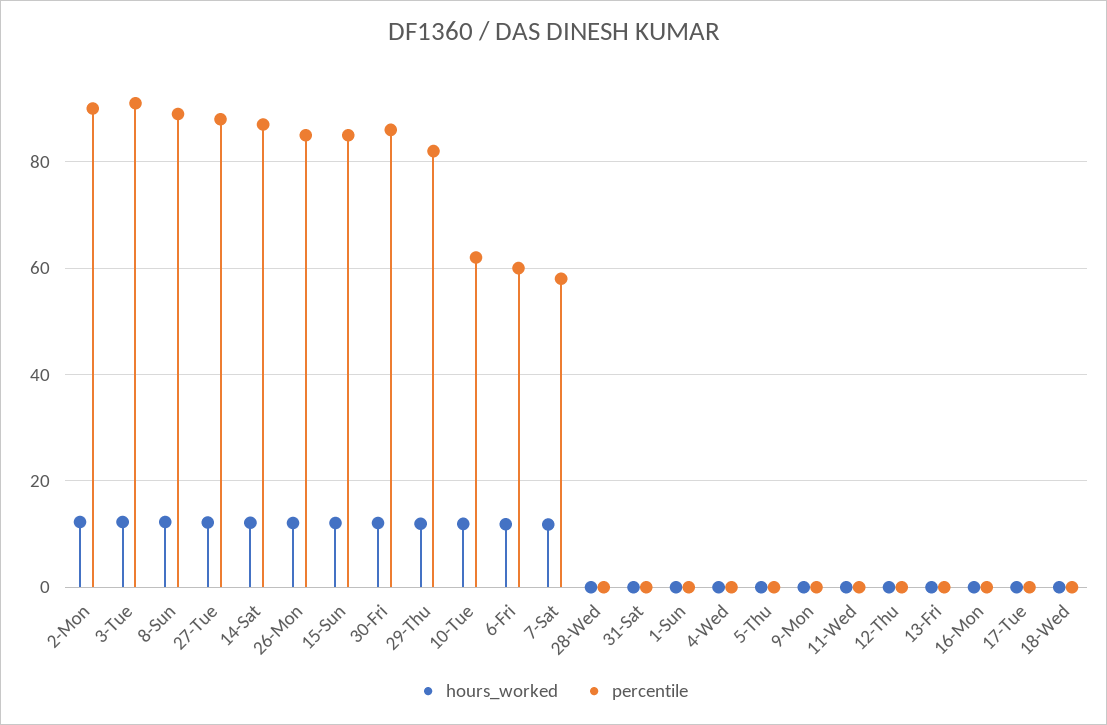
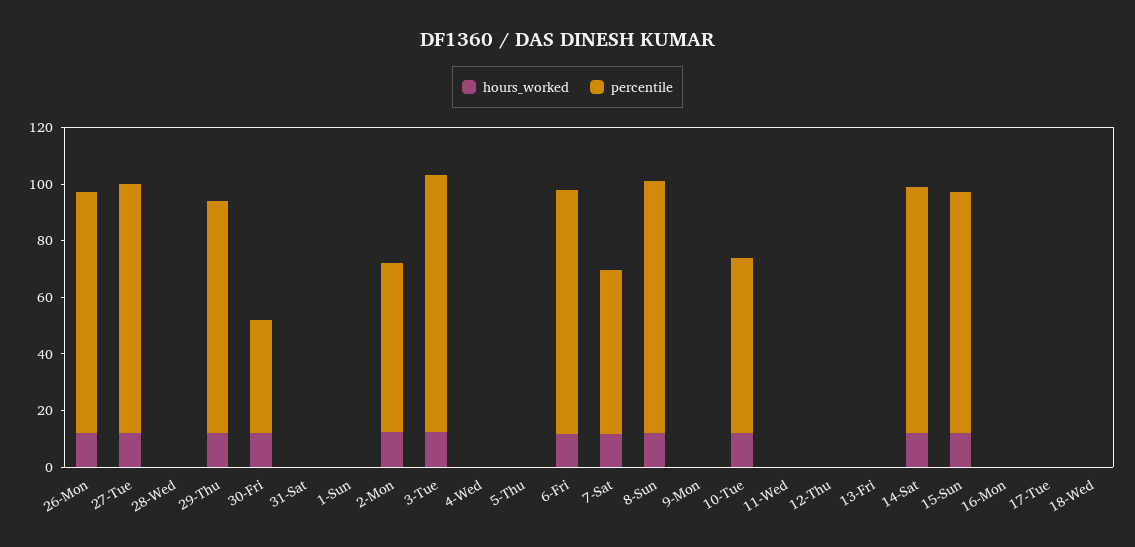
percentile, 2-Mon: 90 -> 60
percentile, 30-Fri: 86 -> 40
percentile, 6-Fri: 60 -> 85

